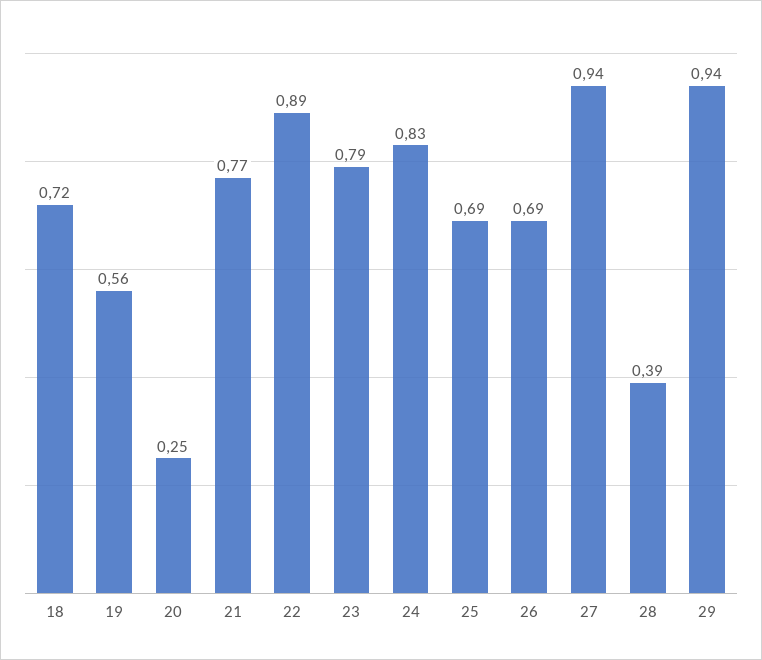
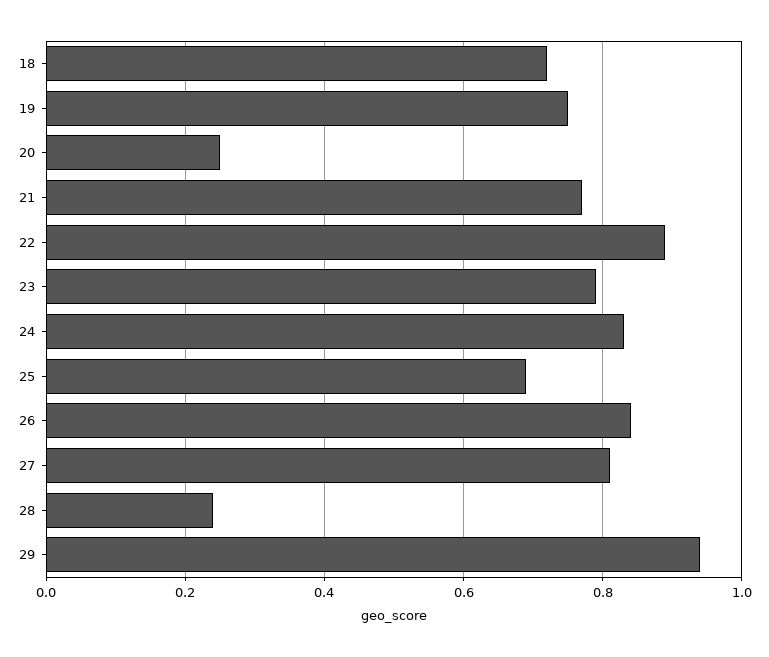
19: 0.56 -> 0.75
26: 0.69 -> 0.85
27: 0.94 -> 0.8
28: 0.39 -> 0.25

